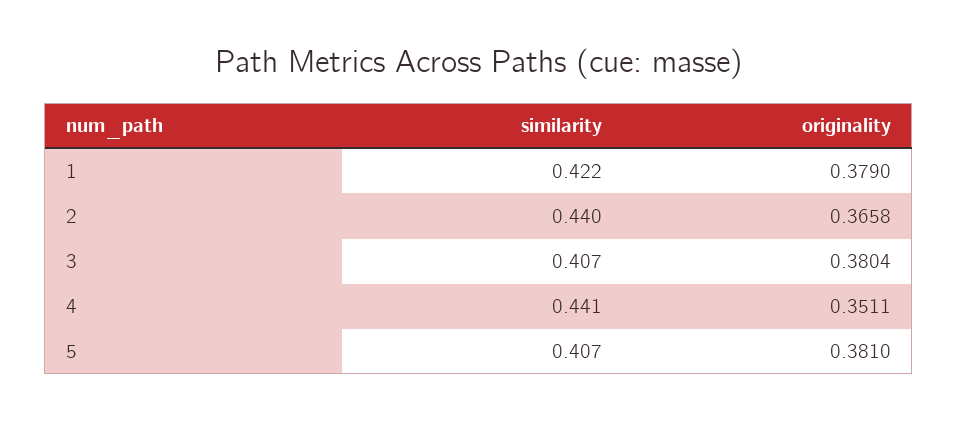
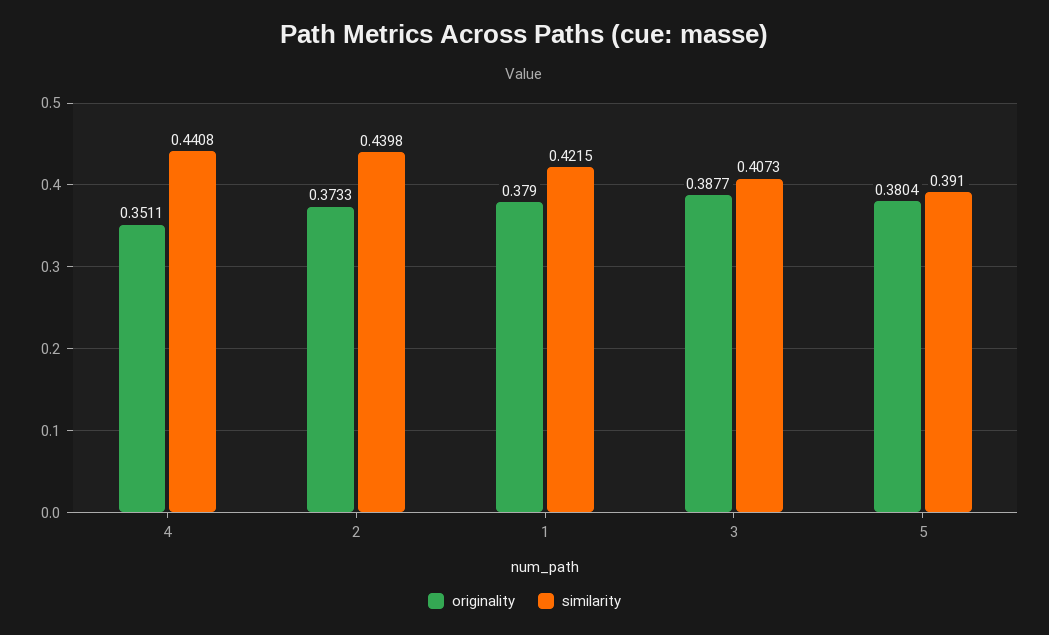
originality, 2: 0.3658 -> 0.3733
originality, 3: 0.3804 -> 0.3877
similarity, 5: 0.407 -> 0.391
originality, 5: 0.381 -> 0.3804

